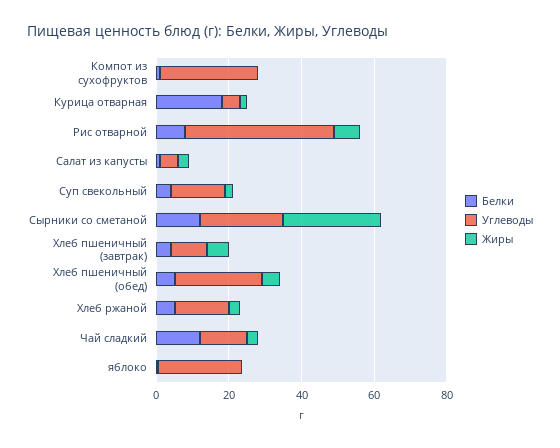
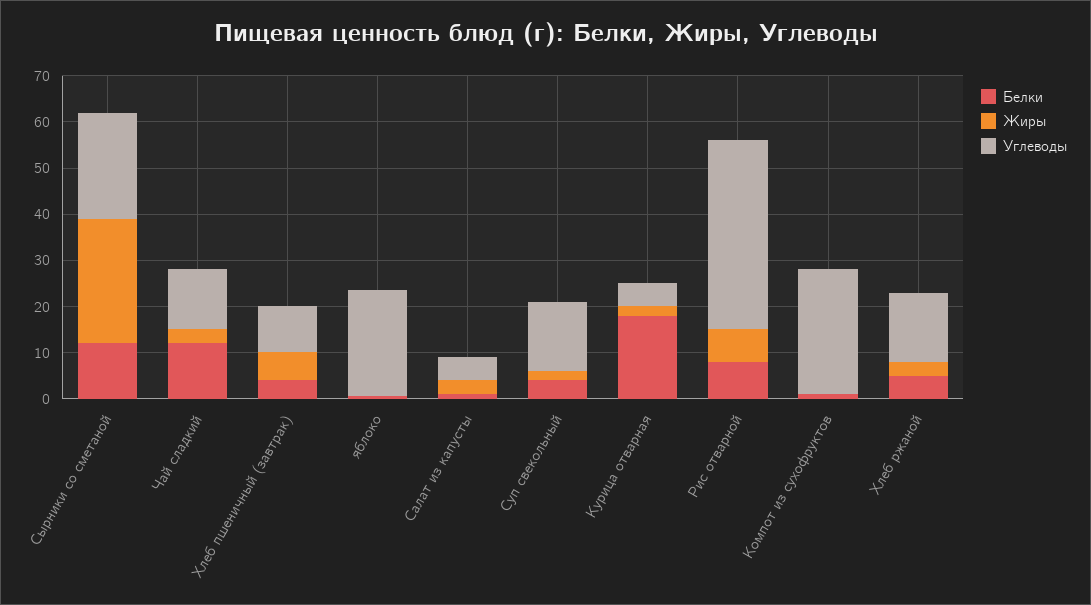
Белки, Хлеб пшеничный (обед): 5 -> none
Углеводы, Хлеб пшеничный (обед): 25 -> none
Жиры, Хлеб пшеничный (обед): 5 -> none

